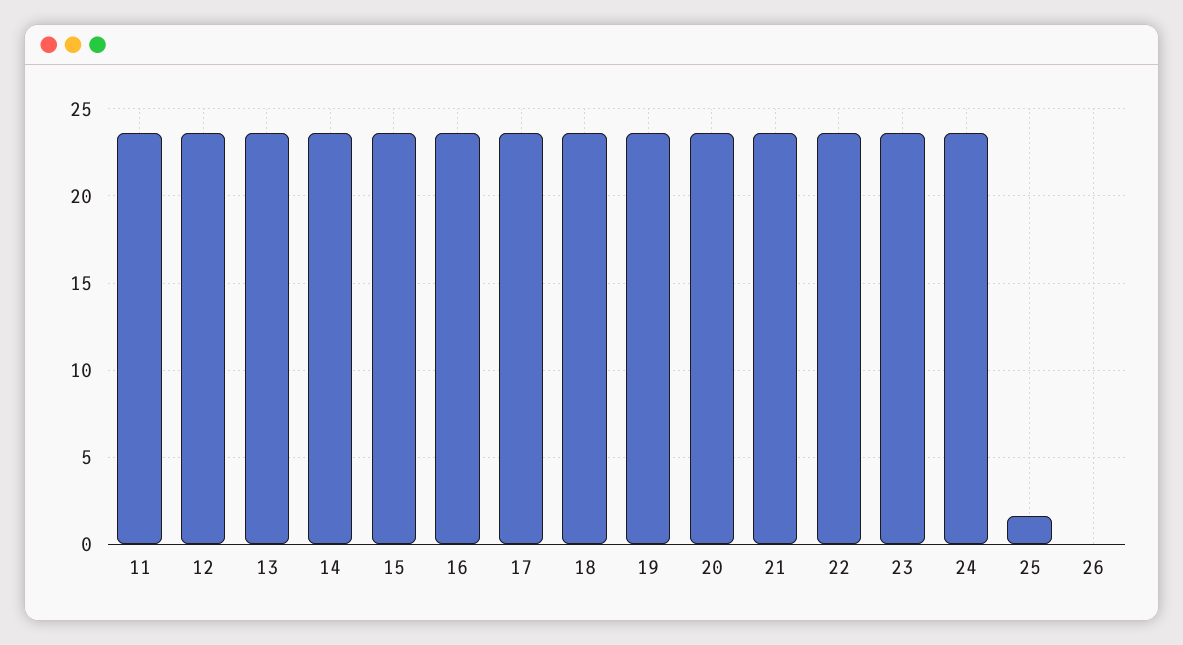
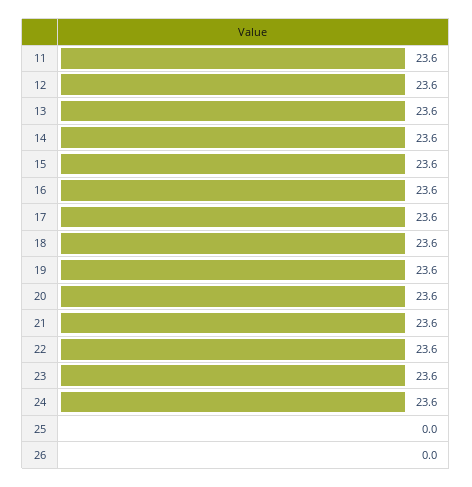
25: 1.5 -> 0

